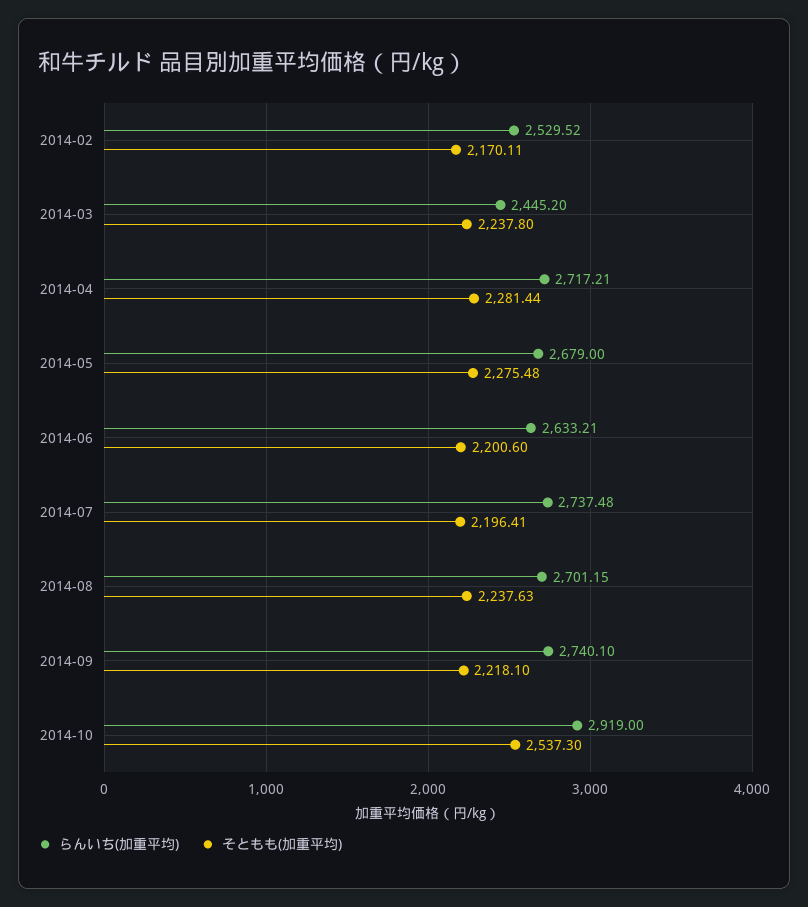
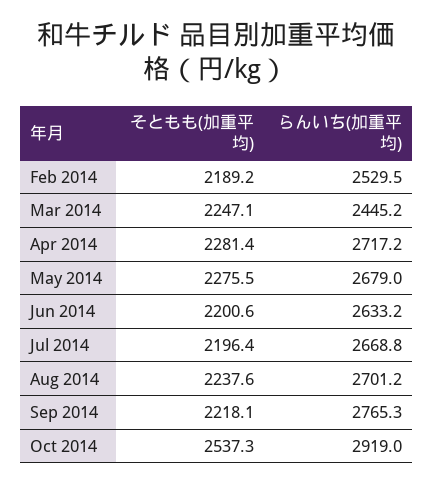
そともも(加重平均), 2014-02: 2170.11 -> 2189.2
そともも(加重平均), 2014-03: 2237.8 -> 2247.1
らんいち(加重平均), 2014-07: 2737.48 -> 2668.8
らんいち(加重平均), 2014-09: 2740.1 -> 2765.3

